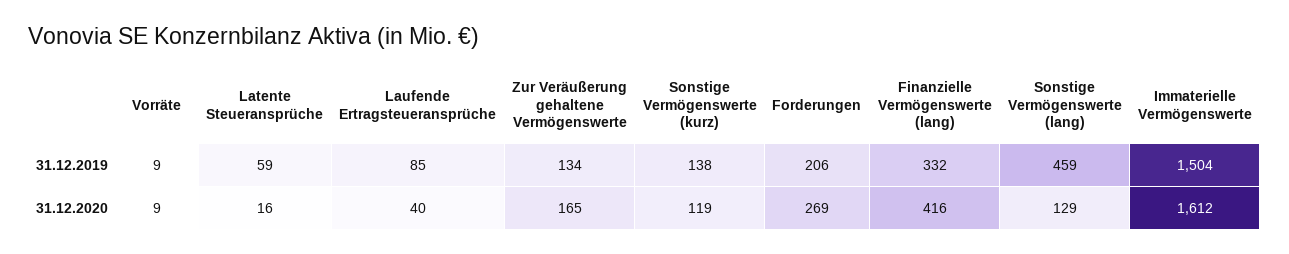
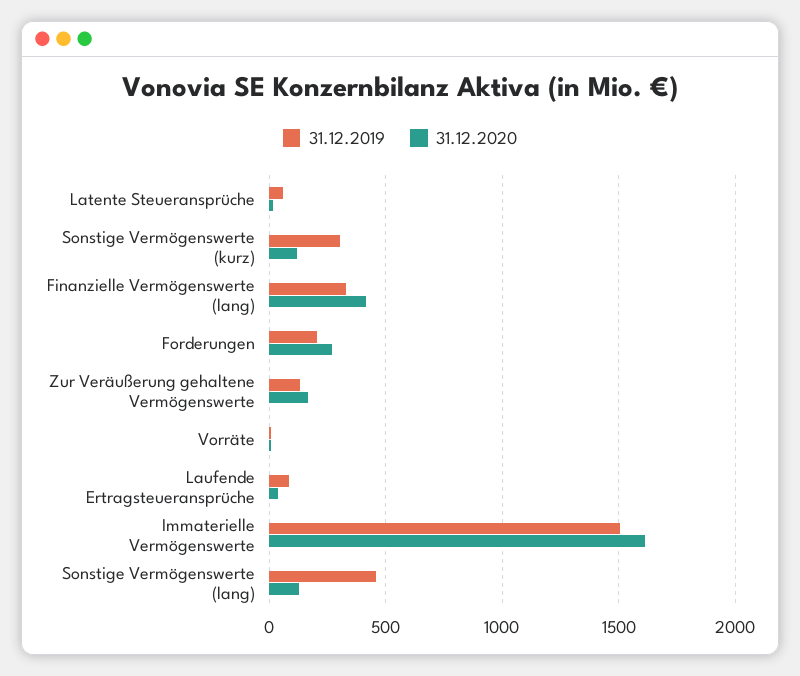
31.12.2019, Sonstige Vermögenswerte (kurz): 138 -> 300

